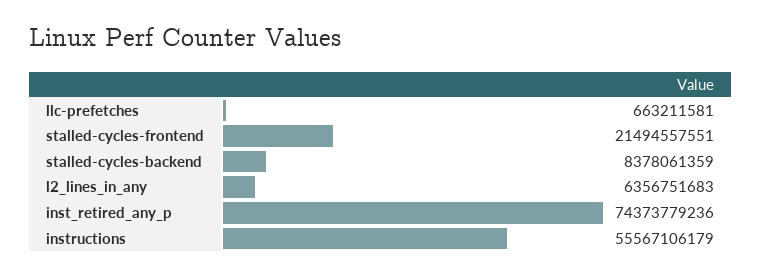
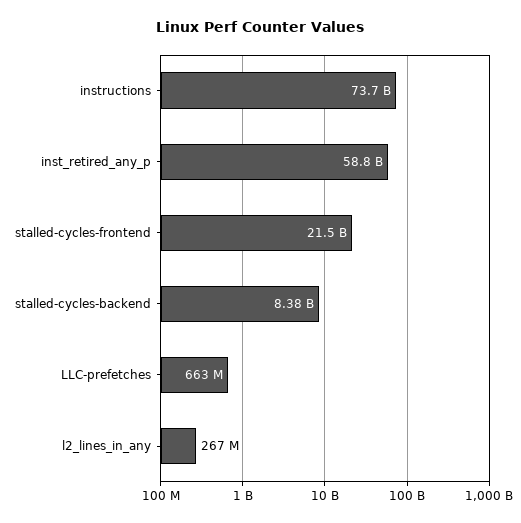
l2_lines_in_any: 6356751683 -> 267000000
inst_retired_any_p: 74373779236 -> 58800000000
instructions: 55567106179 -> 73700000000

